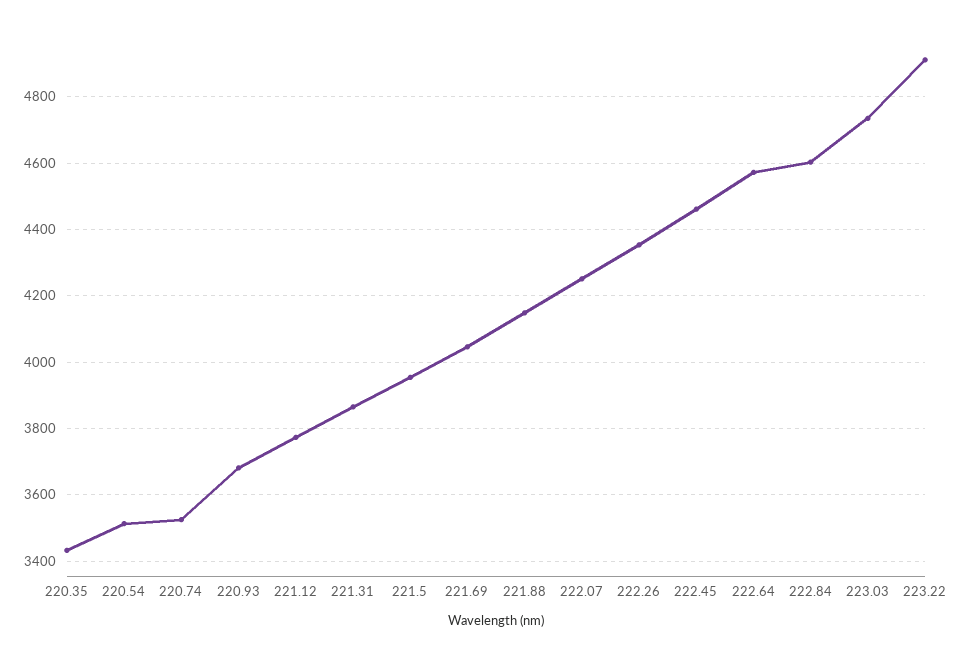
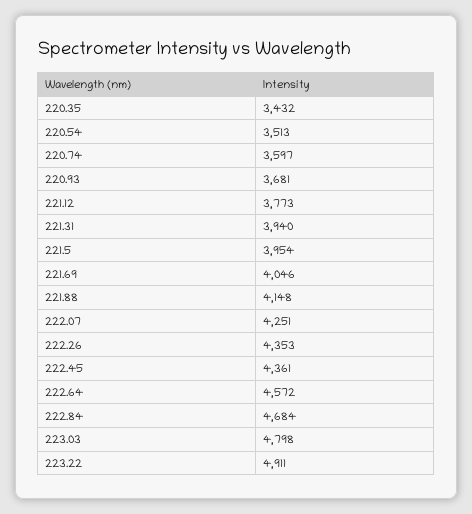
220.74: 3520 -> 3597
221.31: 3860 -> 3940
222.45: 4460 -> 4361
222.84: 4600 -> 4684
223.03: 4740 -> 4798

